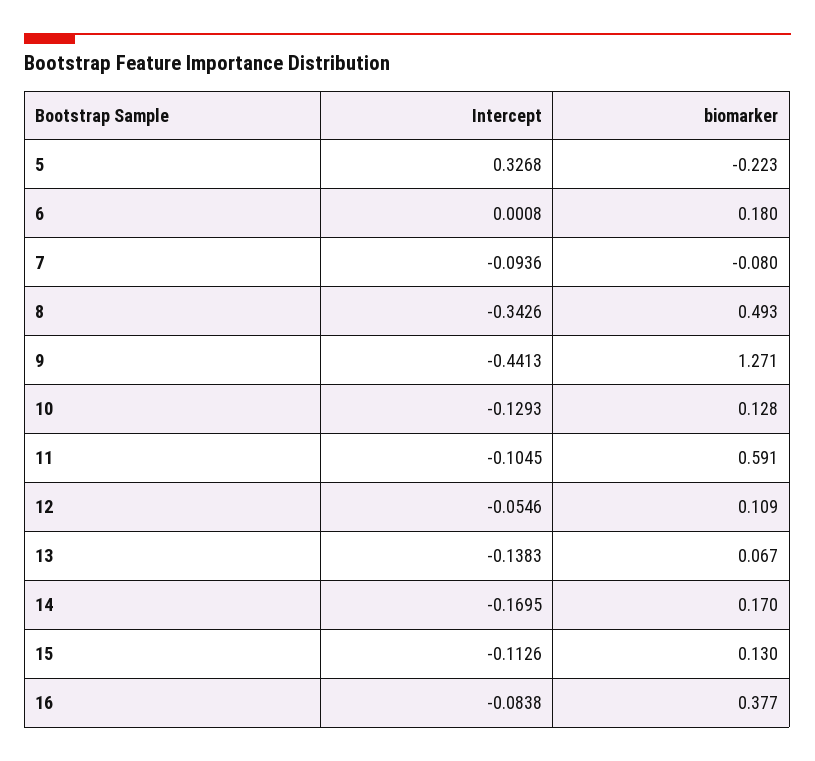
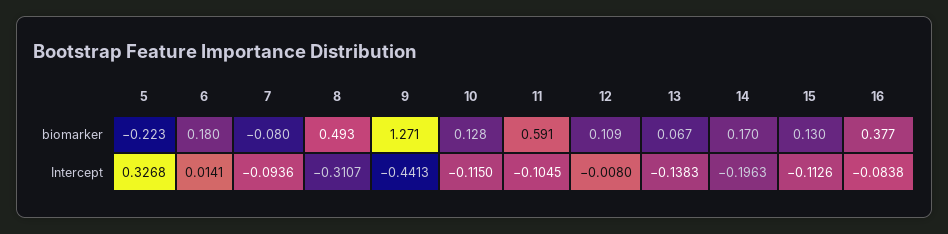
Intercept, 6: 0.0008 -> 0.0141
Intercept, 8: -0.3426 -> -0.3107
Intercept, 10: -0.1293 -> -0.115
Intercept, 12: -0.0546 -> -0.008
Intercept, 14: -0.1695 -> -0.1963

